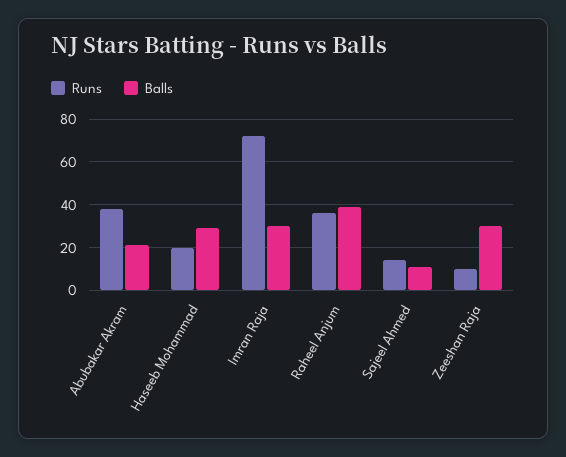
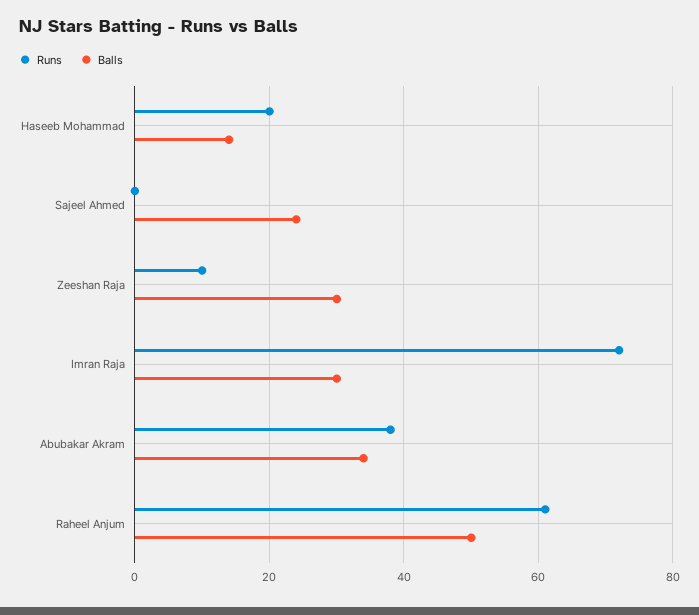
Balls, Abubakar Akram: 20 -> 35
Balls, Haseeb Mohammad: 30 -> 15
Runs, Raheel Anjum: 35 -> 60
Balls, Raheel Anjum: 40 -> 50
Runs, Sajeel Ahmed: 15 -> 0
Balls, Sajeel Ahmed: 10 -> 25

